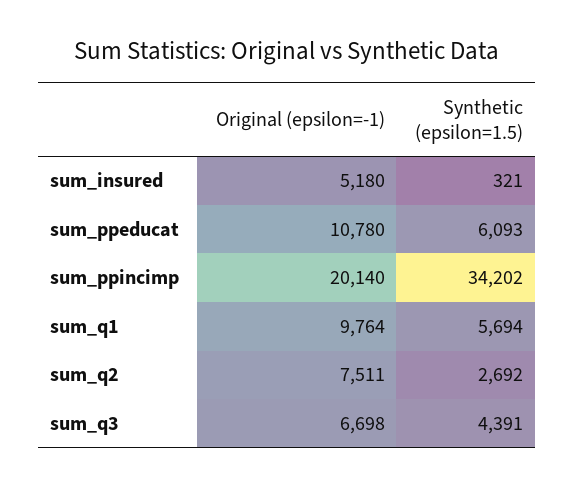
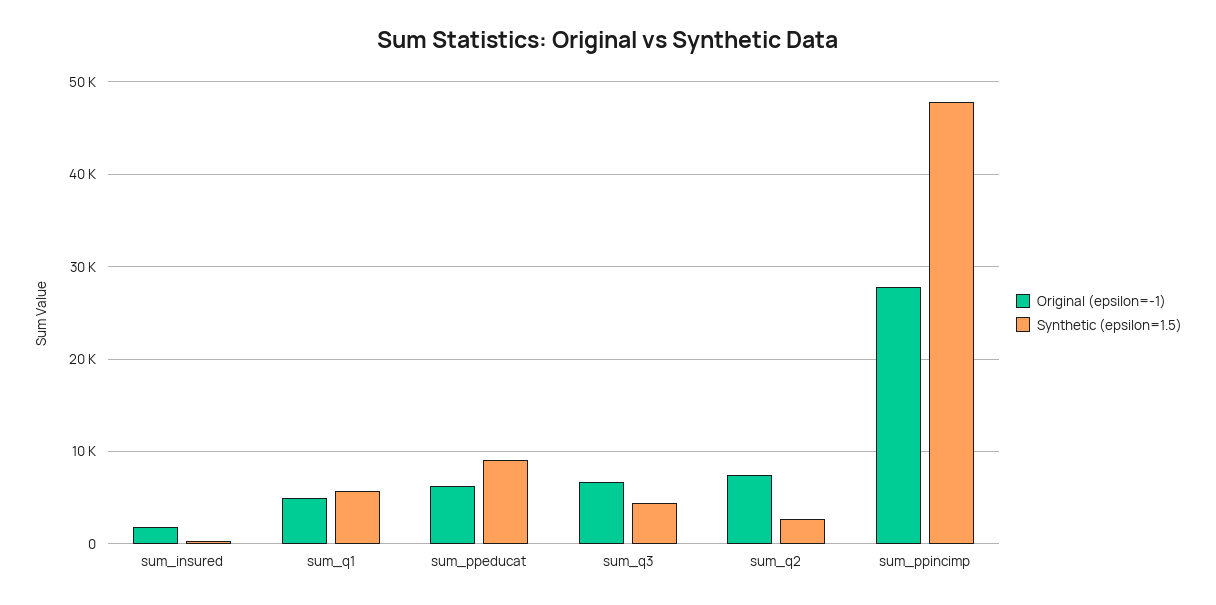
Original (epsilon=-1), sum_insured: 5180 -> 2000
Original (epsilon=-1), sum_ppeducat: 10780 -> 6000
Synthetic (epsilon=1.5), sum_ppeducat: 6093 -> 9000
Original (epsilon=-1), sum_ppincimp: 20140 -> 28000
Synthetic (epsilon=1.5), sum_ppincimp: 34202 -> 48000
Original (epsilon=-1), sum_q1: 9764 -> 5000

